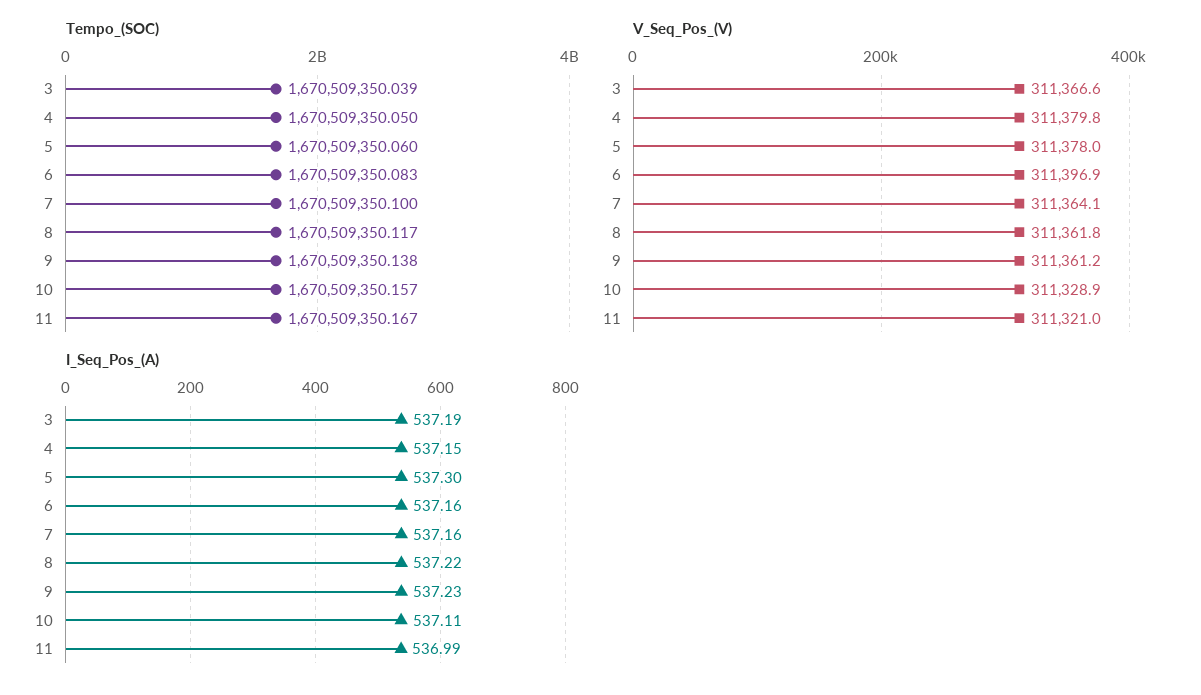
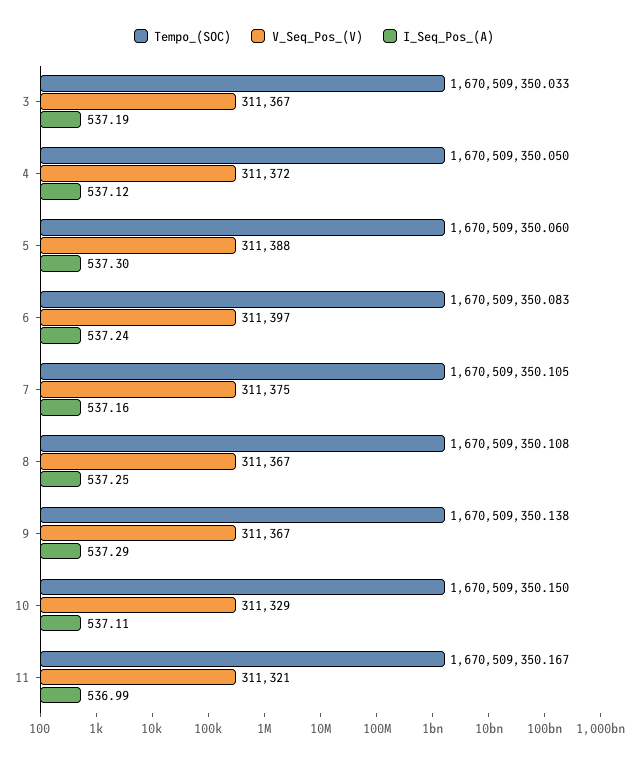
Tempo_(SOC), 3: 1670509350.039 -> 1670509350.033
Tempo_(SOC), 7: 1670509350.1 -> 1670509350.105
Tempo_(SOC), 8: 1670509350.117 -> 1670509350.108
Tempo_(SOC), 10: 1670509350.157 -> 1670509350.15
V_Seq_Pos_(V), 4: 311379.8 -> 311372
V_Seq_Pos_(V), 5: 311378 -> 311388
V_Seq_Pos_(V), 7: 311364.1 -> 311375
V_Seq_Pos_(V), 8: 311361.8 -> 311367
V_Seq_Pos_(V), 9: 311361.2 -> 311367
I_Seq_Pos_(A), 4: 537.15 -> 537.12
I_Seq_Pos_(A), 6: 537.16 -> 537.24
I_Seq_Pos_(A), 8: 537.22 -> 537.25
I_Seq_Pos_(A), 9: 537.23 -> 537.29

